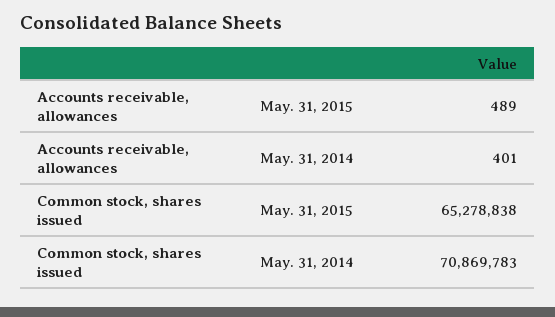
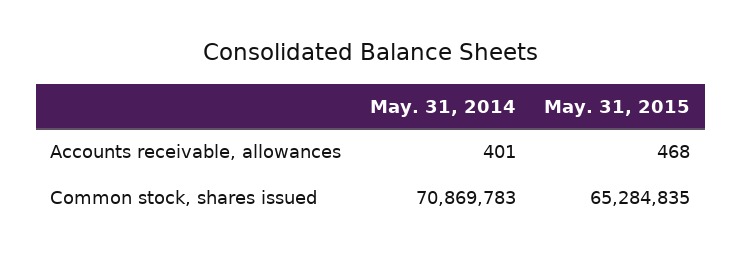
Accounts receivable, allowances, May. 31, 2015: 489 -> 468
Common stock, shares issued, May. 31, 2015: 65278838 -> 65284835

